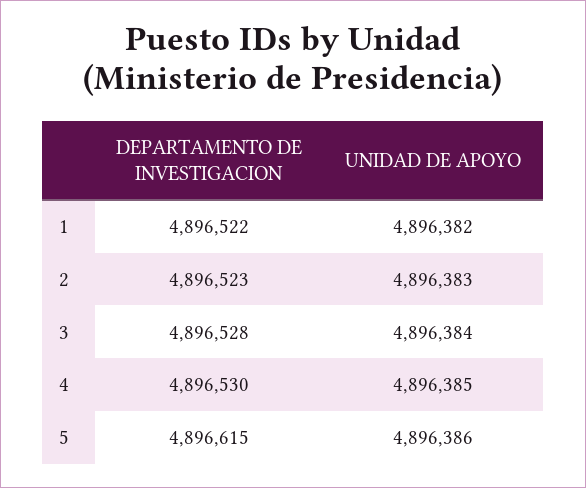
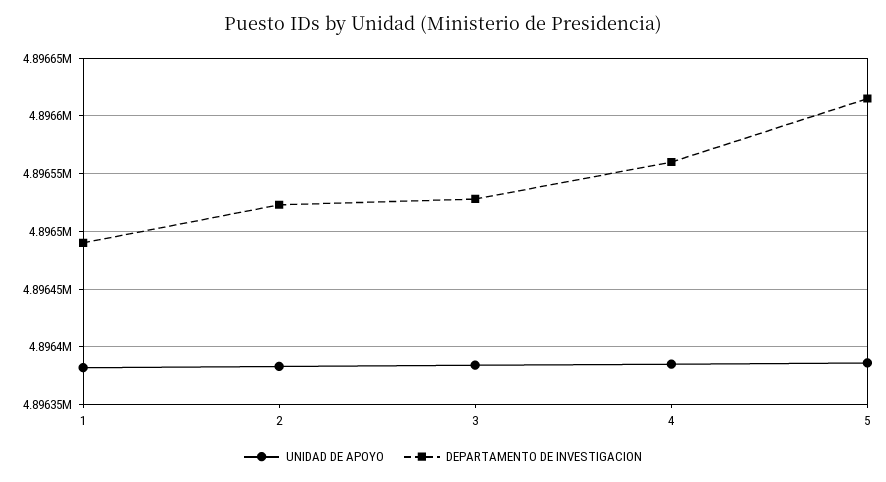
DEPARTAMENTO DE INVESTIGACION, 1: 4896522 -> 4896490
DEPARTAMENTO DE INVESTIGACION, 4: 4896530 -> 4896560

